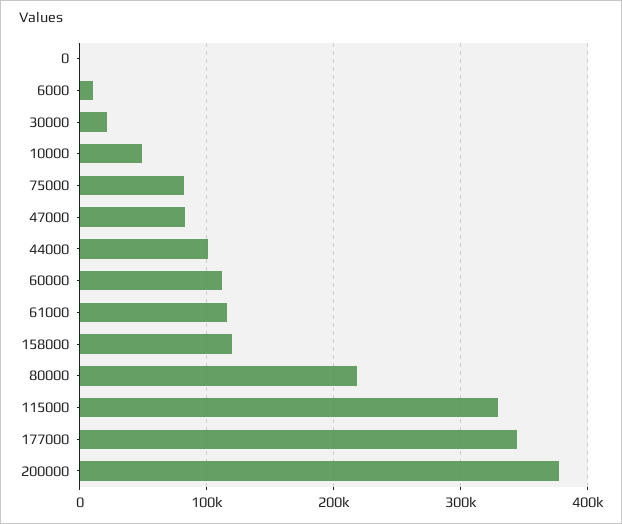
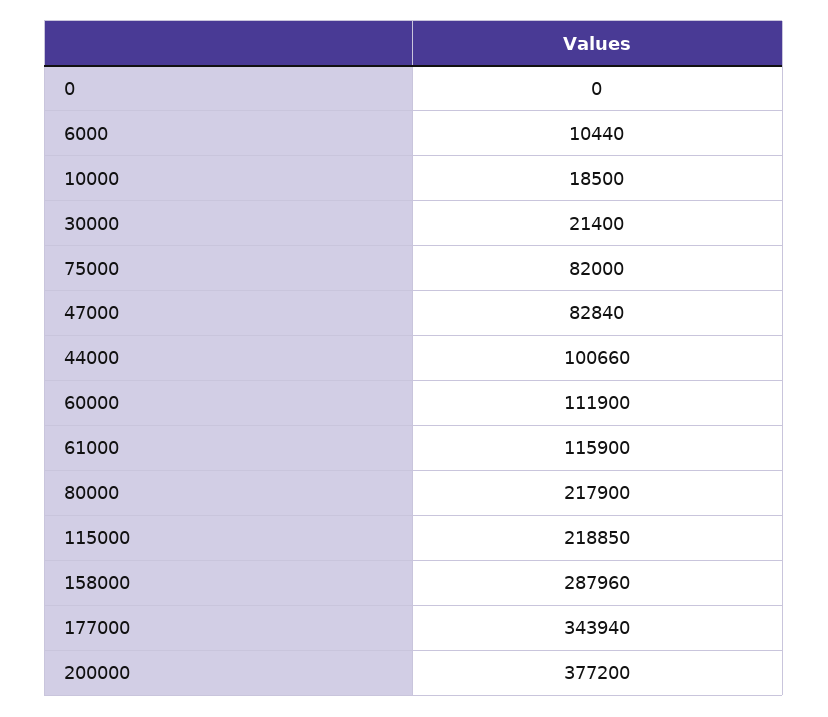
10000: 50000 -> 18500
158000: 120000 -> 287960
115000: 330000 -> 218850

